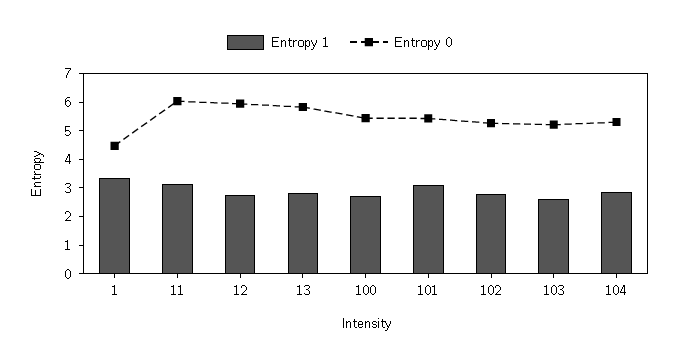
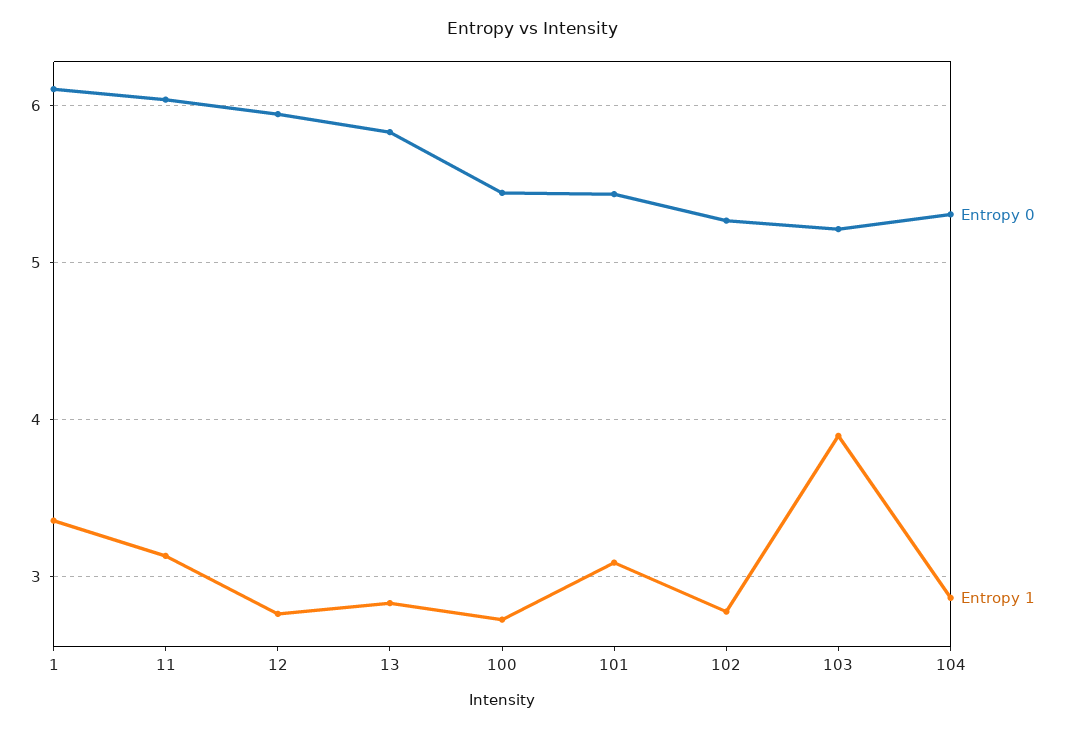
Entropy 0, 1: 4.5 -> 6.1
Entropy 1, 103: 2.5 -> 3.9

